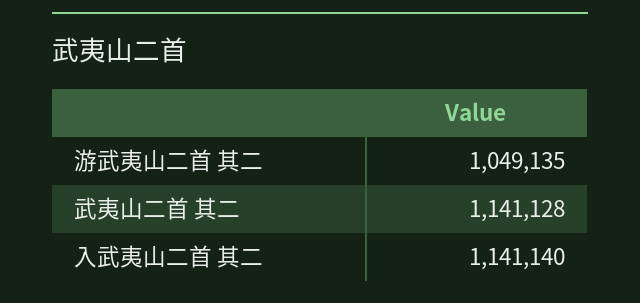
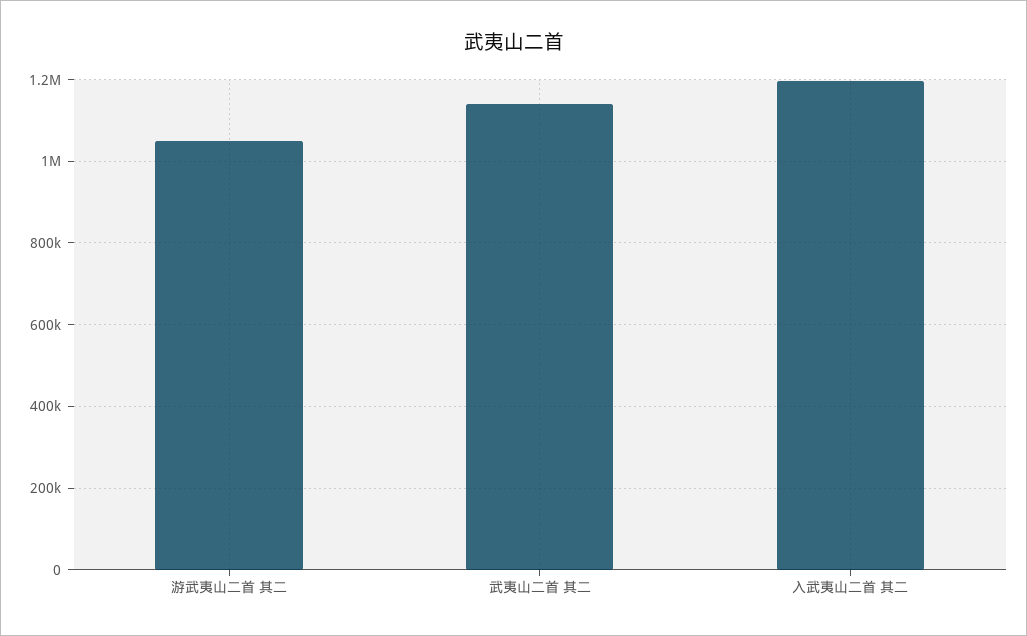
入武夷山二首 其二: 1141140 -> 1200000

